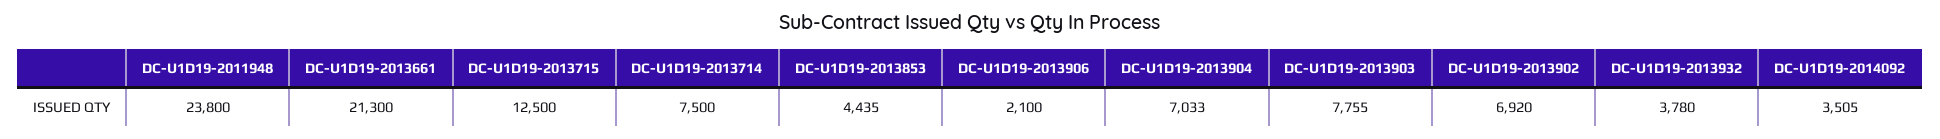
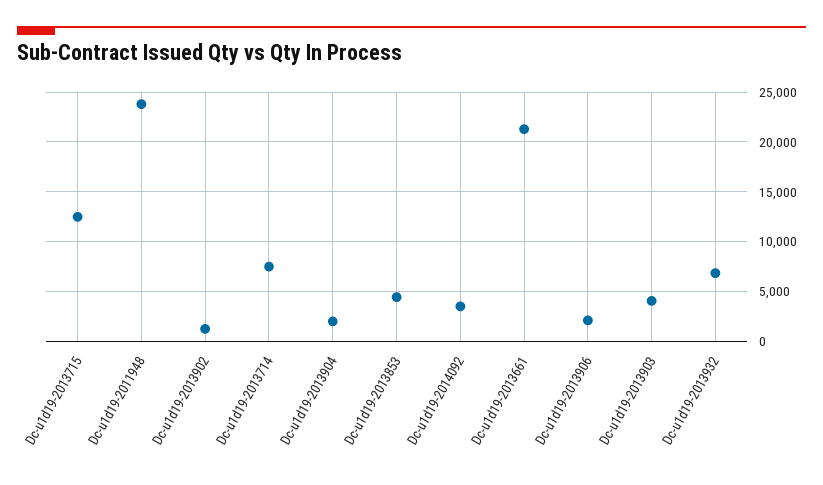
DC-U1D19-2013904: 7033 -> 2000
DC-U1D19-2013903: 7755 -> 4000
DC-U1D19-2013902: 6920 -> 1000
DC-U1D19-2013932: 3780 -> 7000

